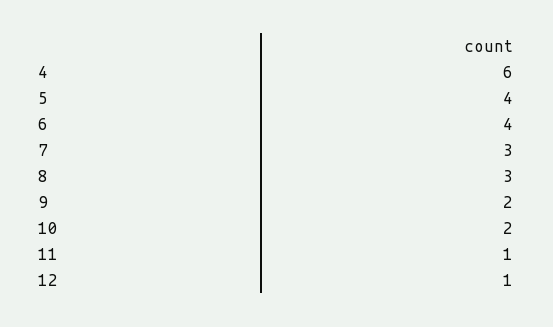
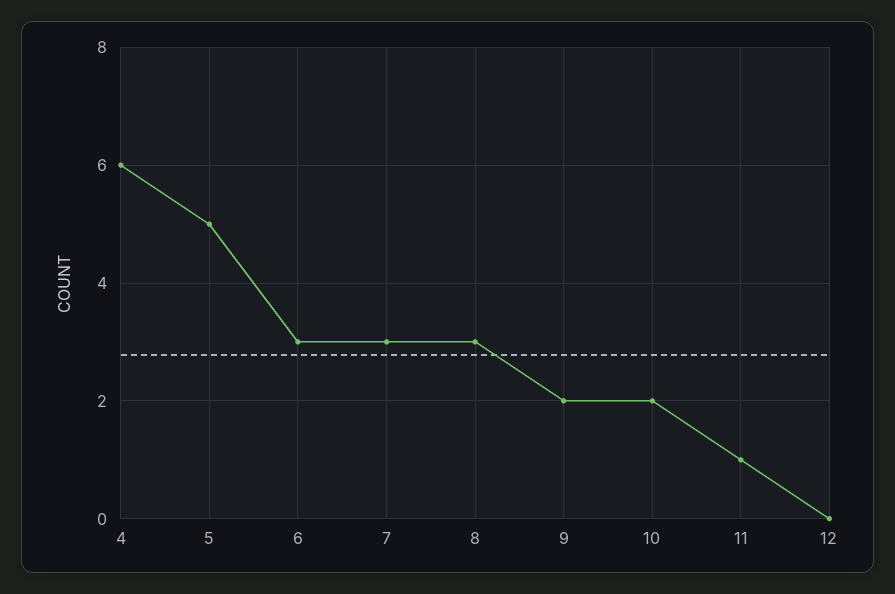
5: 4 -> 5
6: 4 -> 3
12: 1 -> 0

